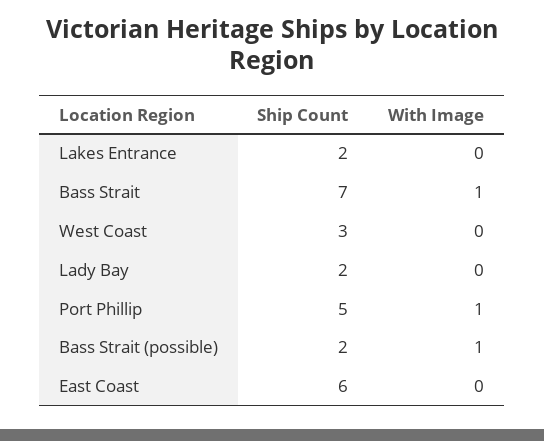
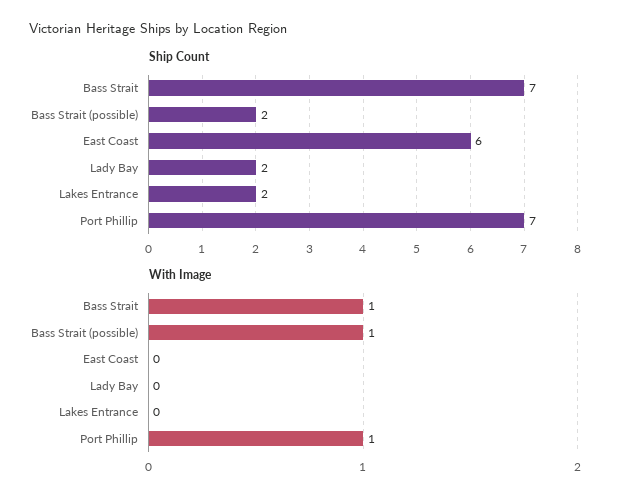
Ship Count, West Coast: 3 -> none
With Image, West Coast: 0 -> none
Ship Count, Port Phillip: 5 -> 7

